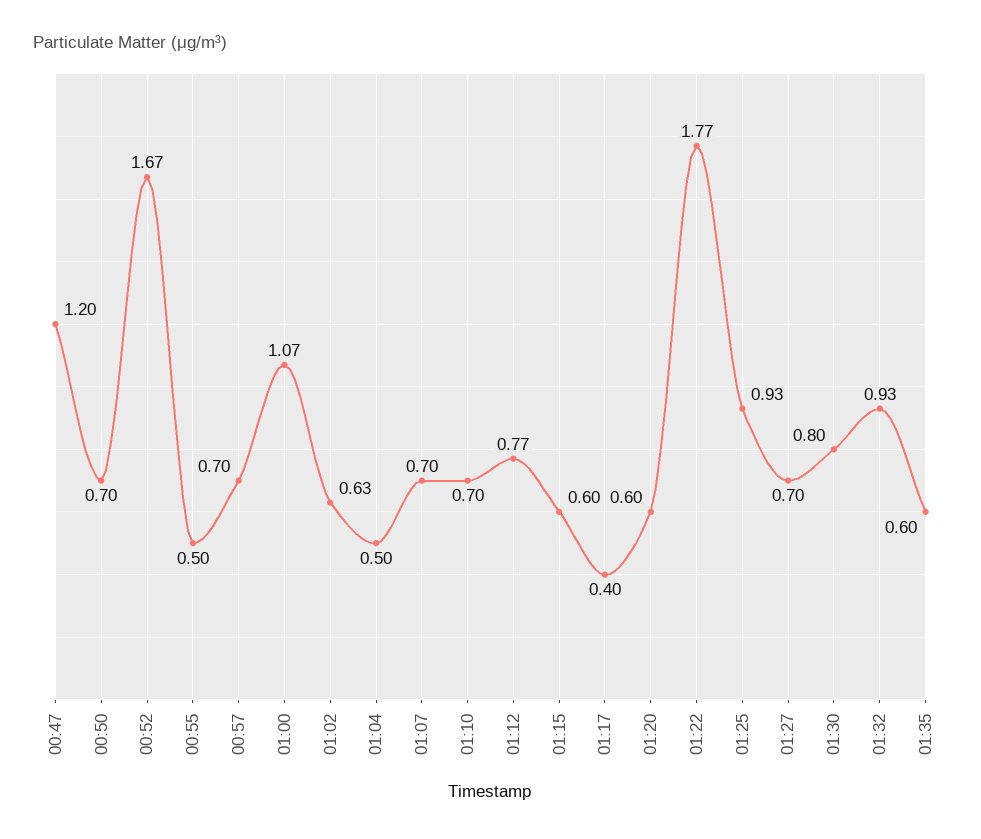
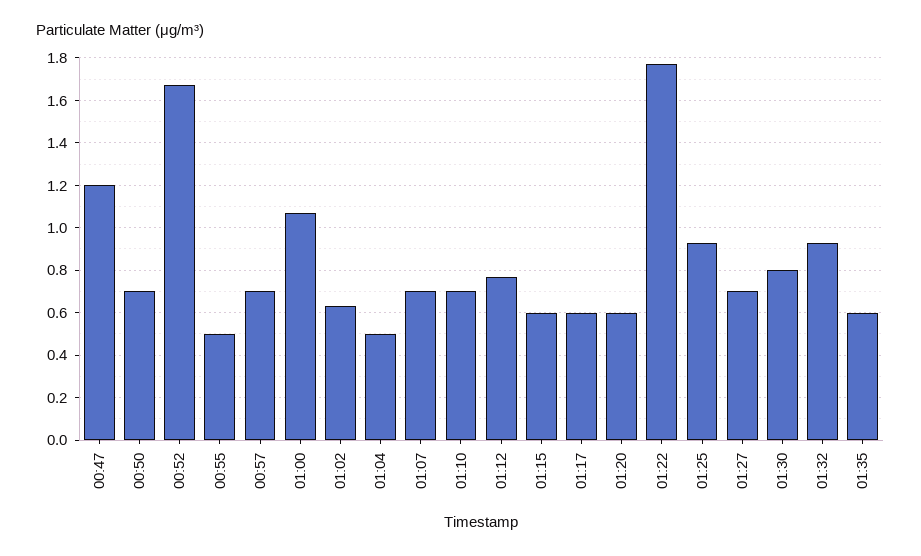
01:17: 0.4 -> 0.6

